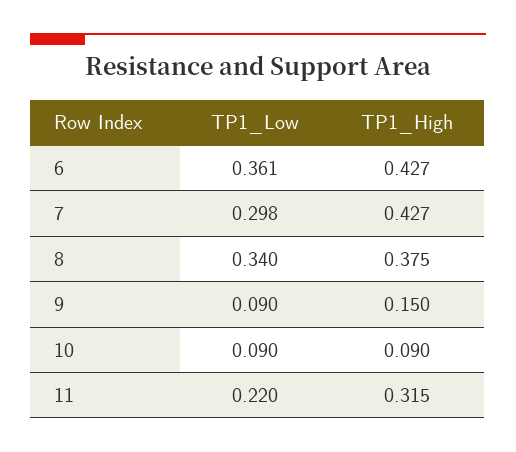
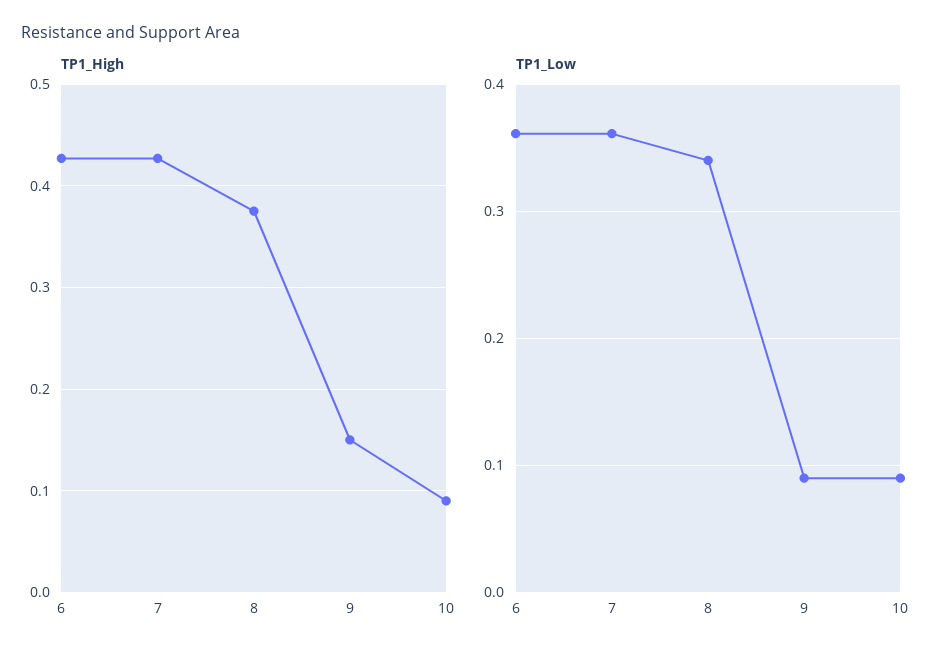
TP1_Low, 7: 0.298 -> 0.36
TP1_Low, 11: 0.22 -> none
TP1_High, 11: 0.315 -> none

